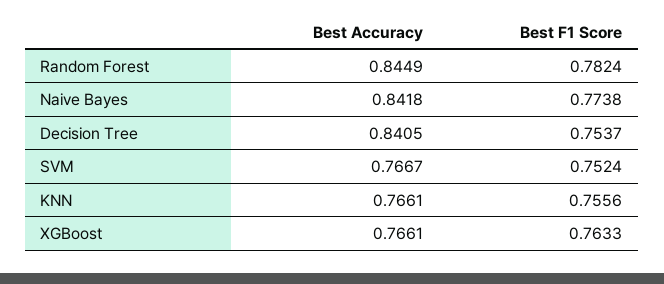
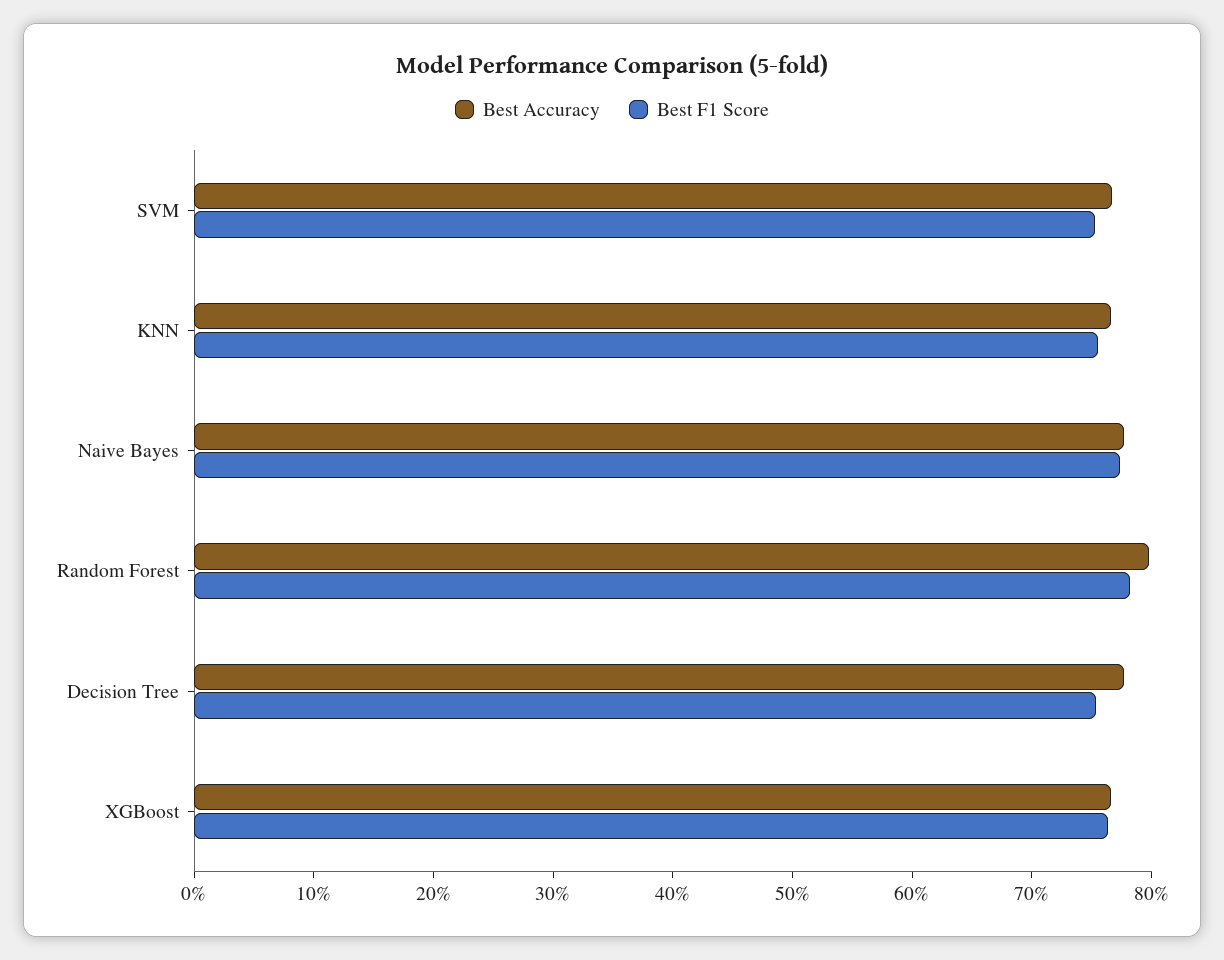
Best Accuracy, Random Forest: 0.8449 -> 0.8
Best Accuracy, Naive Bayes: 0.8418 -> 0.78
Best Accuracy, Decision Tree: 0.8405 -> 0.78

